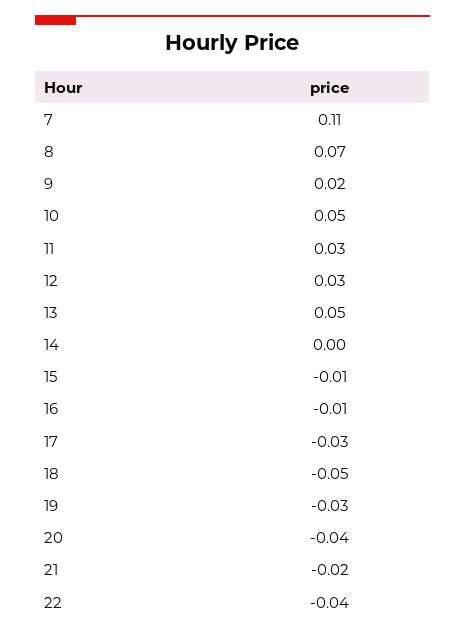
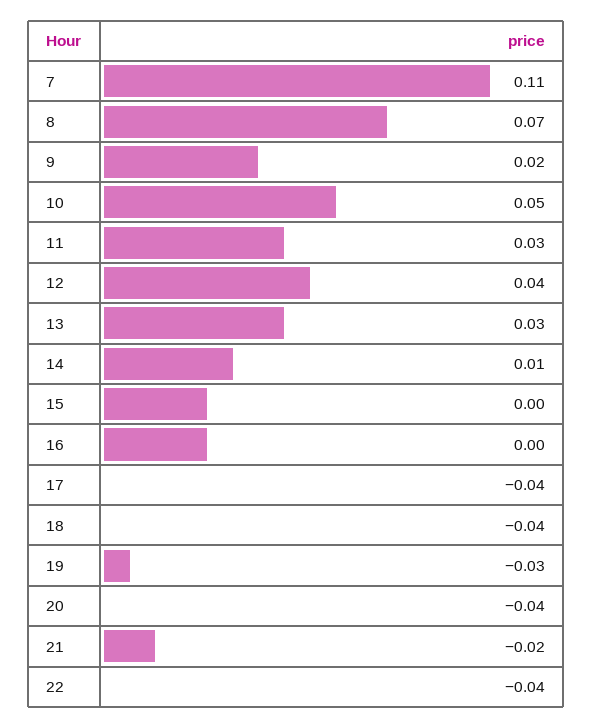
12: 0.03 -> 0.04
13: 0.05 -> 0.03
14: 0 -> 0.01
15: -0.01 -> 0
16: -0.01 -> 0
17: -0.03 -> -0.04
18: -0.05 -> -0.04

